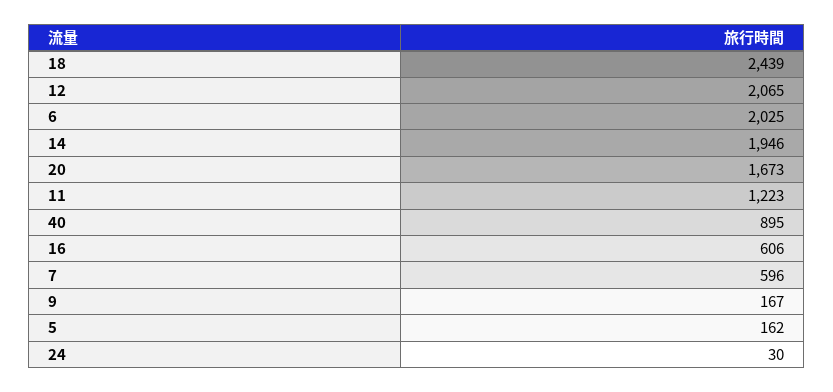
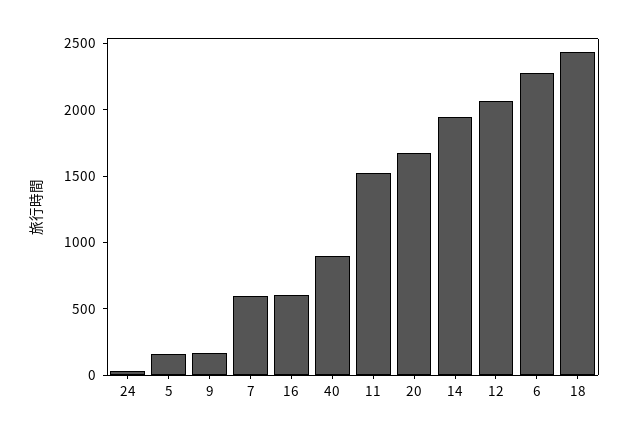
6: 2025 -> 2300
11: 1223 -> 1500

